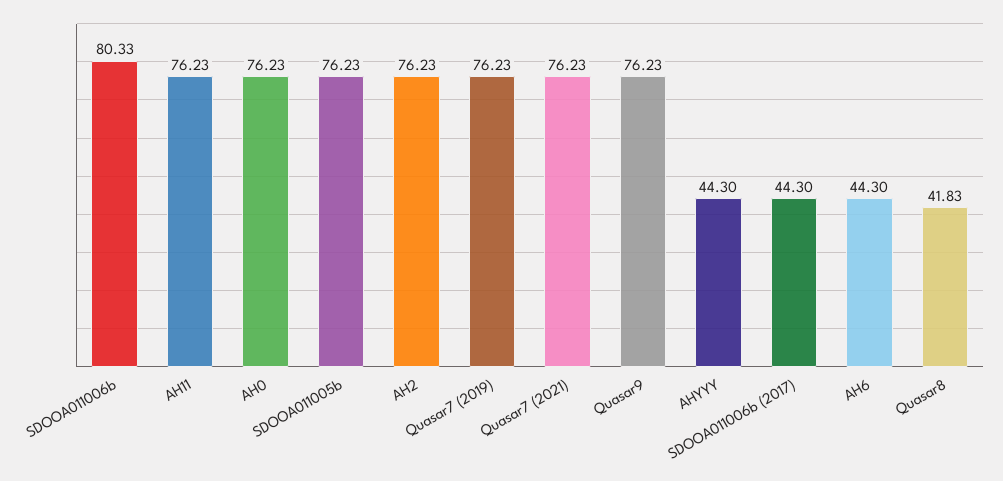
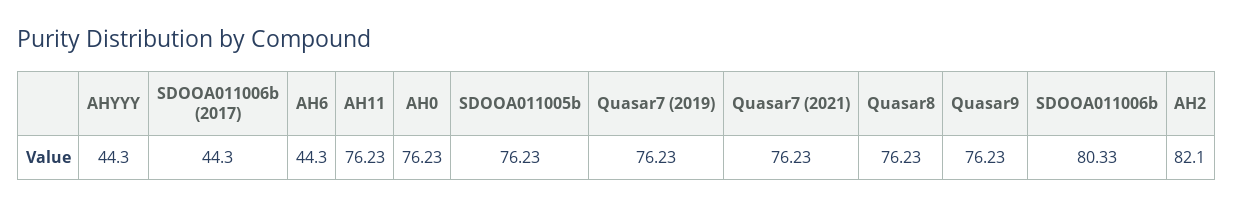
AH2: 76.23 -> 82.1
Quasar8: 41.83 -> 76.23

